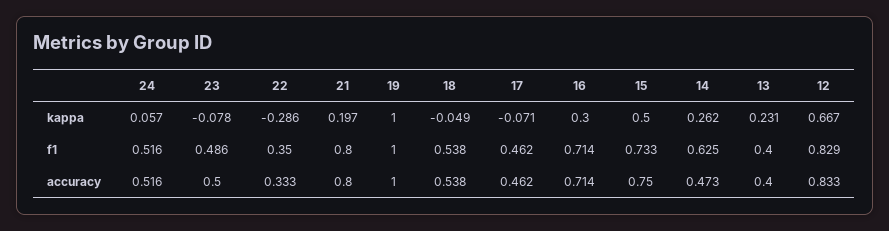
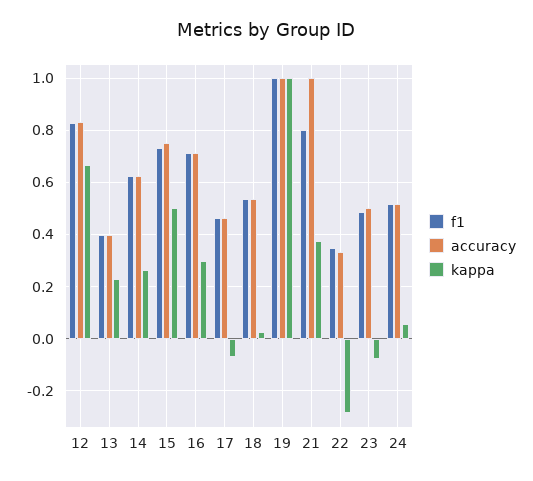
kappa, 21: 0.197 -> 0.375
kappa, 18: -0.049 -> 0.025
accuracy, 21: 0.8 -> 1
accuracy, 14: 0.473 -> 0.625

